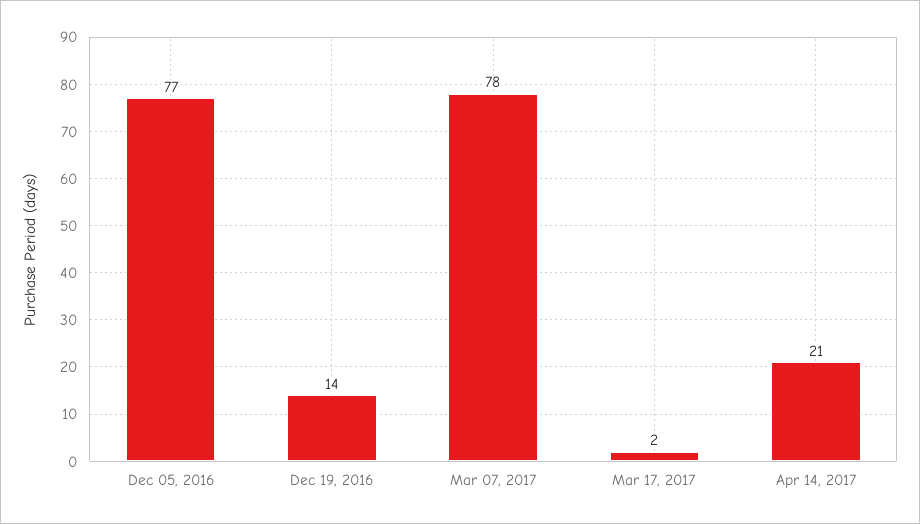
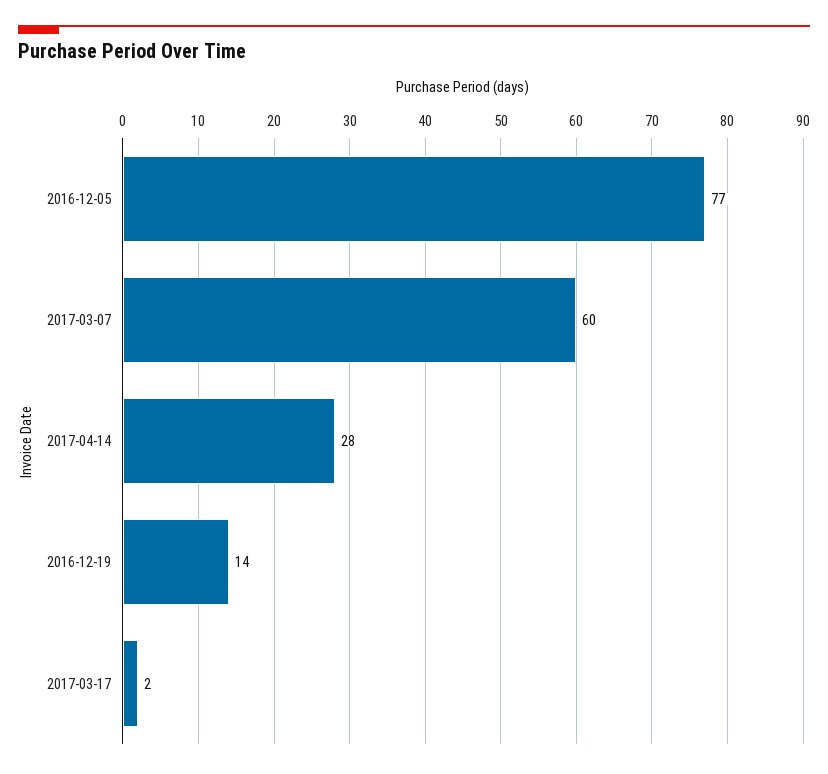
Mar 07, 2017: 78 -> 60
Apr 14, 2017: 21 -> 28

